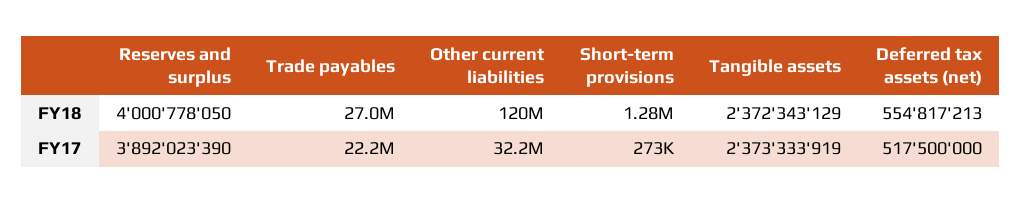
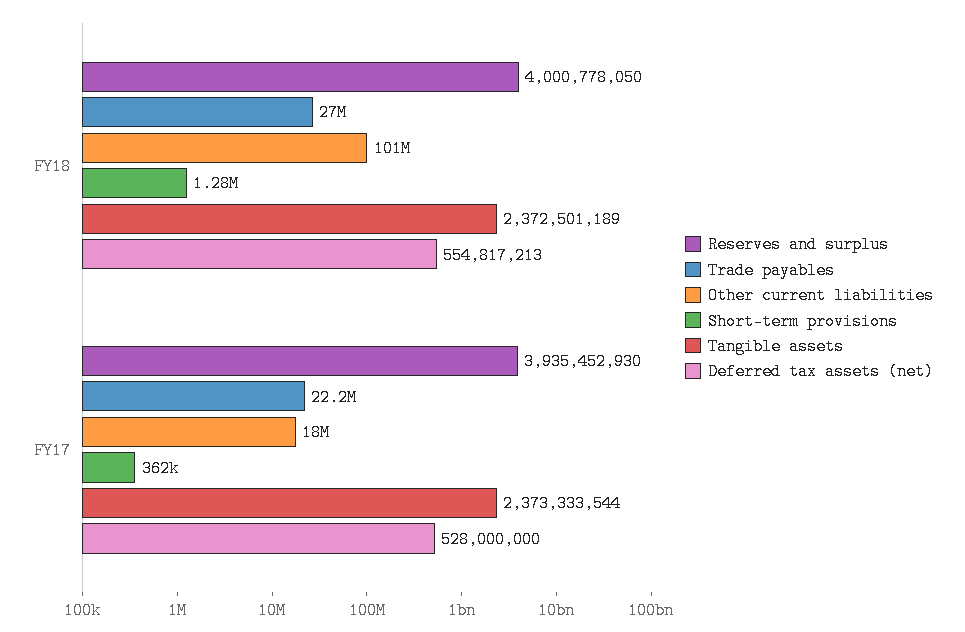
Other current liabilities, FY18: 120000000 -> 101000000
Tangible assets, FY18: 2372343129 -> 2372501189
Reserves and surplus, FY17: 3892023390 -> 3935452930
Other current liabilities, FY17: 32200000 -> 18000000
Short-term provisions, FY17: 273000 -> 362000
Tangible assets, FY17: 2373333919 -> 2373333544
Deferred tax assets (net), FY17: 517500000 -> 528000000

